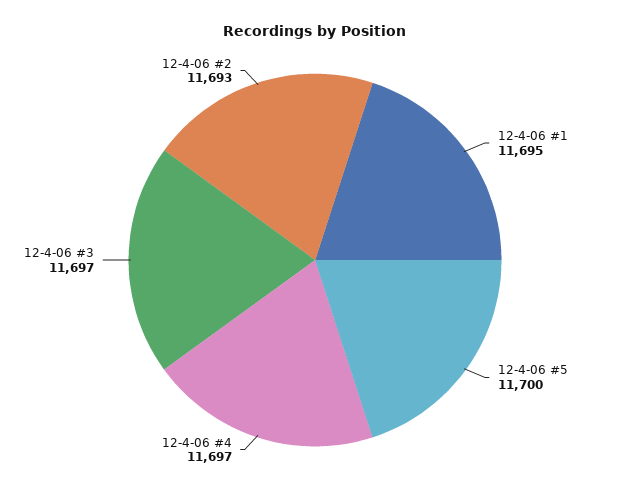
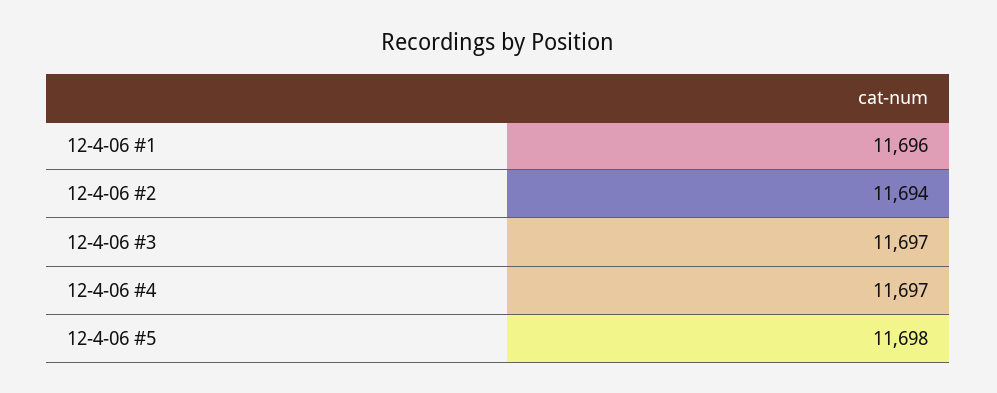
12-4-06 #1: 11695 -> 11696
12-4-06 #5: 11700 -> 11698
12-4-06 #2: 11693 -> 11694

